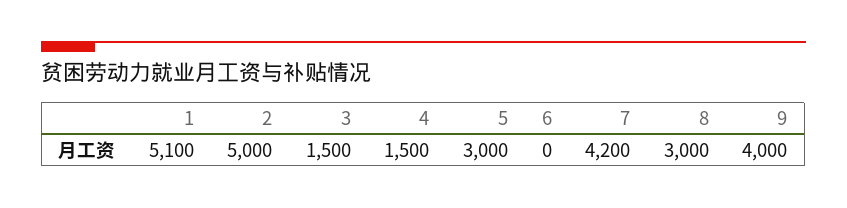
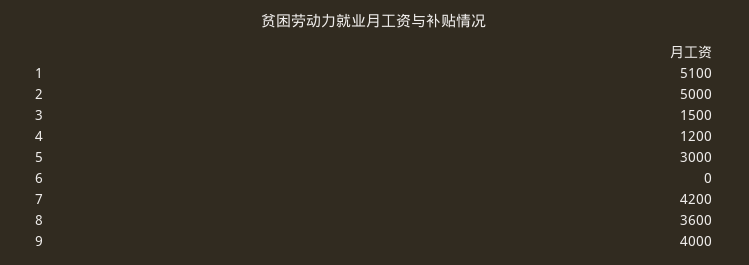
4: 1500 -> 1200
8: 3000 -> 3600

